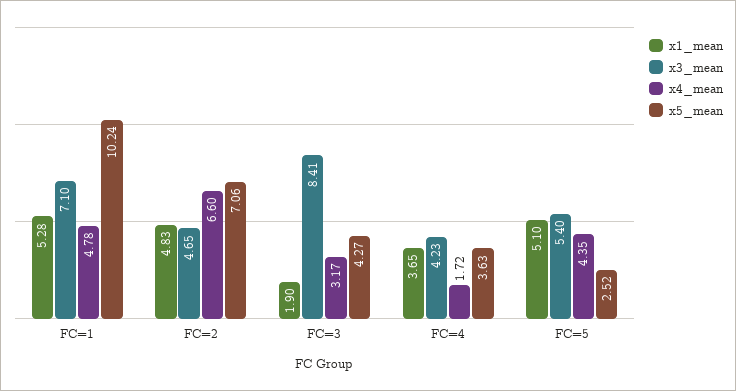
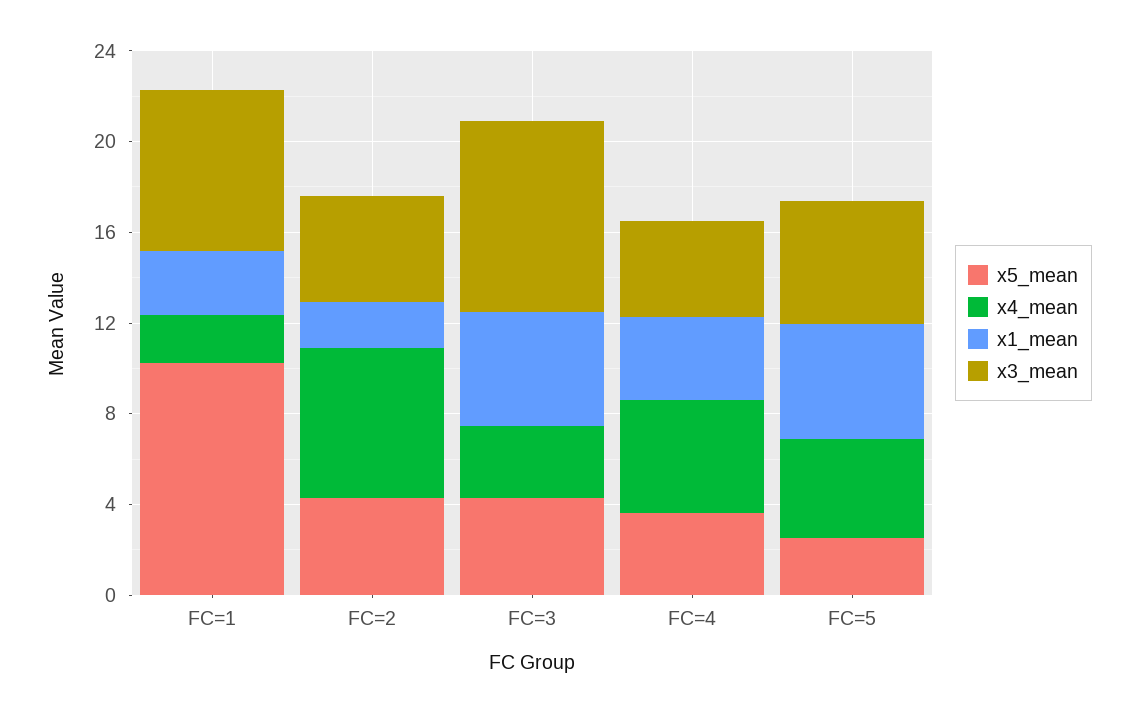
x1_mean, FC=1: 5.28 -> 3
x4_mean, FC=1: 4.78 -> 2
x1_mean, FC=2: 4.83 -> 2
x5_mean, FC=2: 7.06 -> 4
x1_mean, FC=3: 1.9 -> 5
x4_mean, FC=4: 1.72 -> 5

